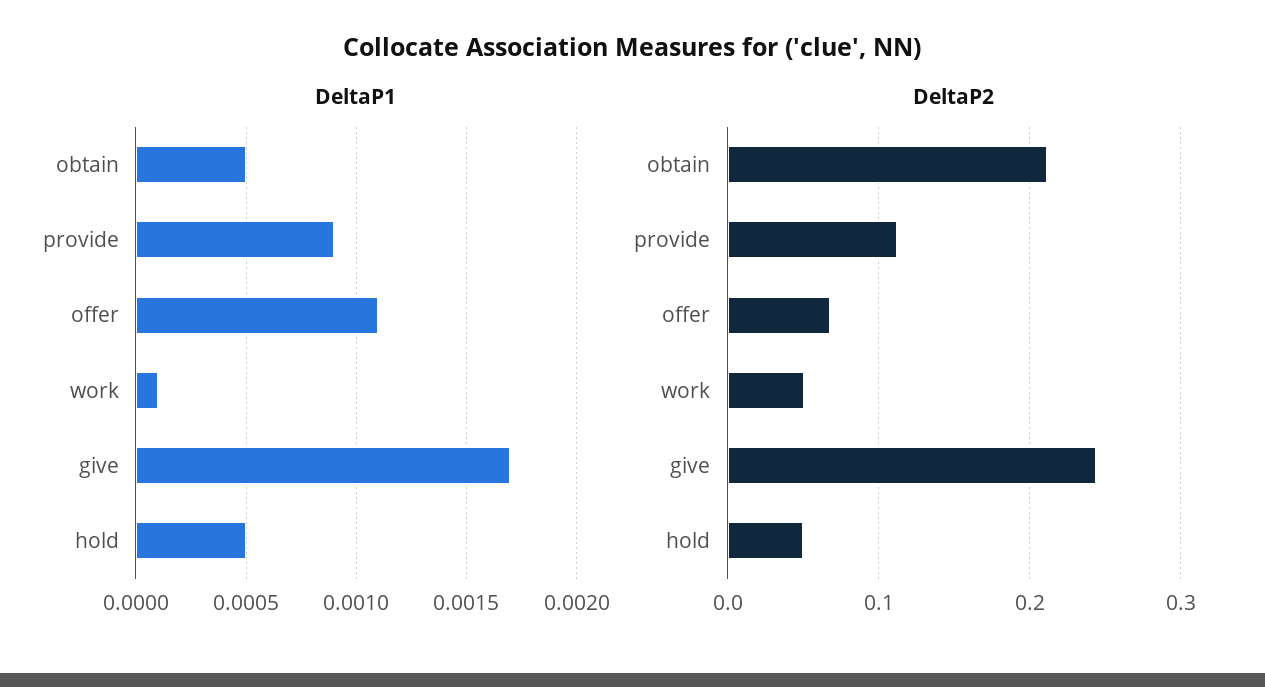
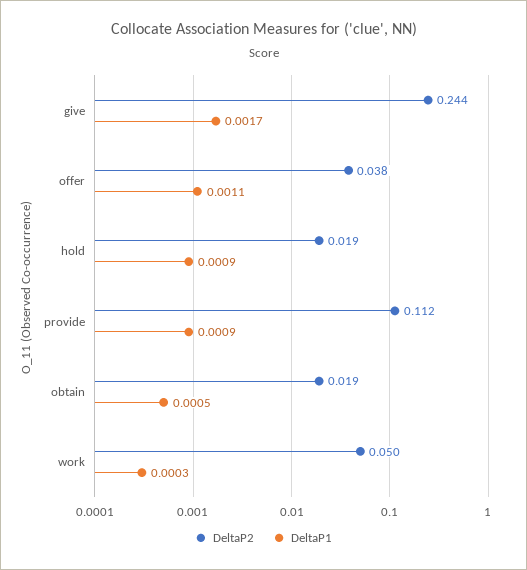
DeltaP1, work: 0.0001 -> 0.0003
DeltaP1, hold: 0.0005 -> 0.0009
DeltaP2, obtain: 0.21 -> 0.019
DeltaP2, offer: 0.07 -> 0.038
DeltaP2, hold: 0.05 -> 0.019

